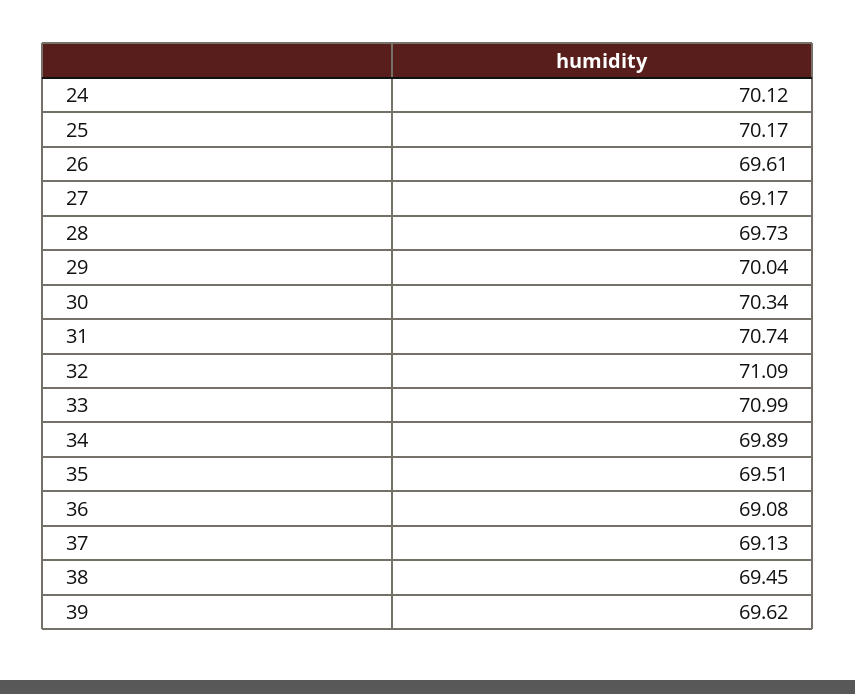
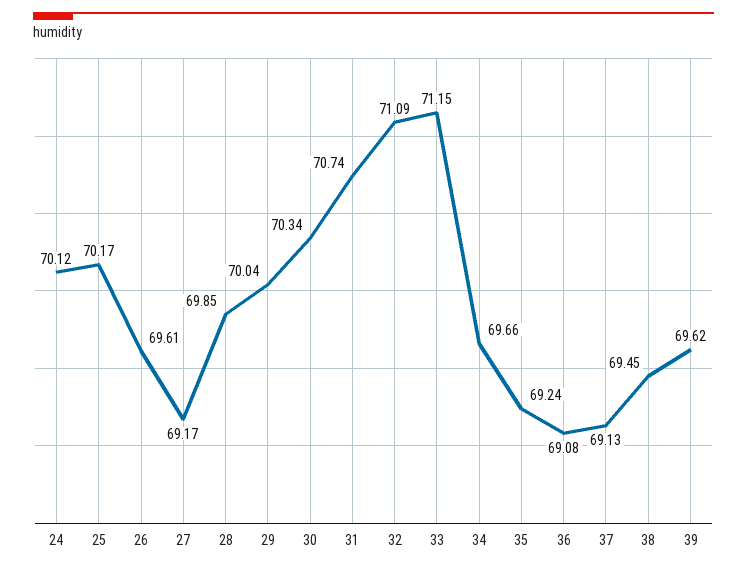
28: 69.73 -> 69.85
33: 70.99 -> 71.15
34: 69.89 -> 69.66
35: 69.51 -> 69.24

